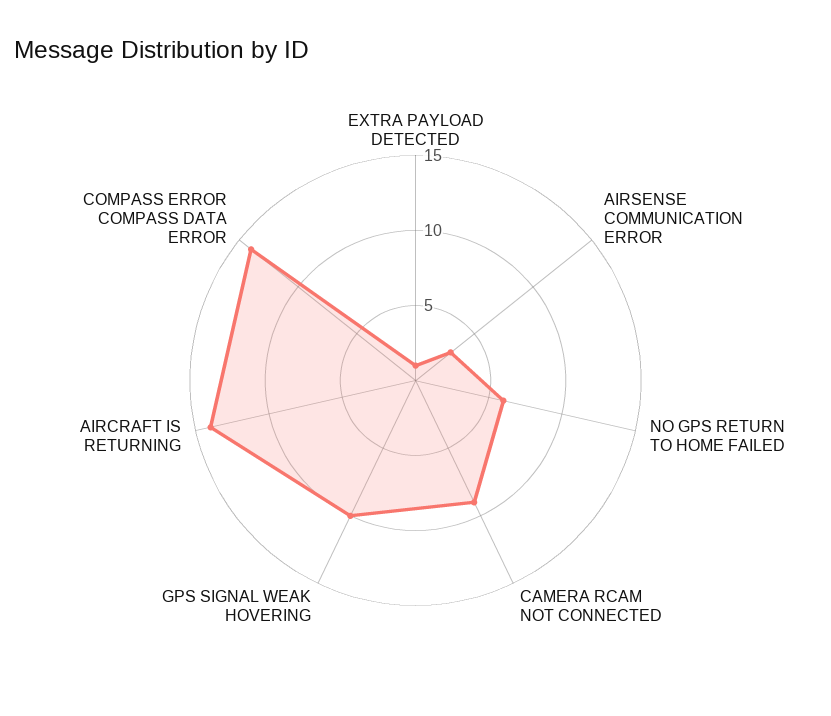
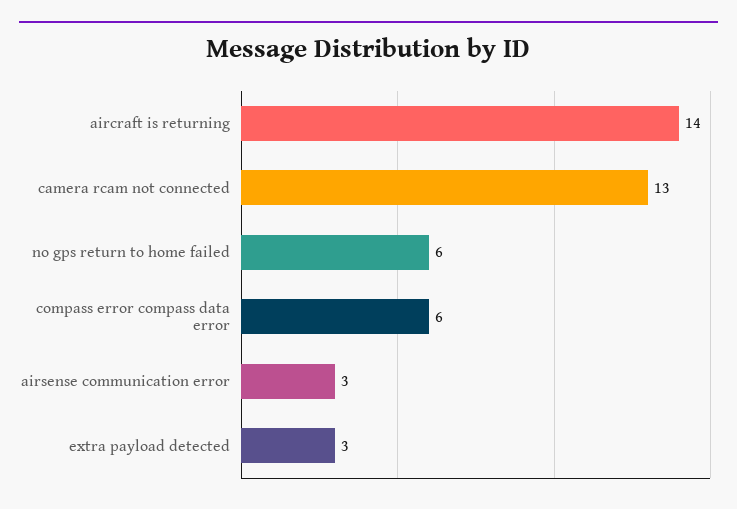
EXTRA PAYLOAD DETECTED: 1 -> 3
CAMERA RCAM NOT CONNECTED: 9 -> 13
GPS SIGNAL WEAK HOVERING: 10 -> none
COMPASS ERROR COMPASS DATA ERROR: 14 -> 6

